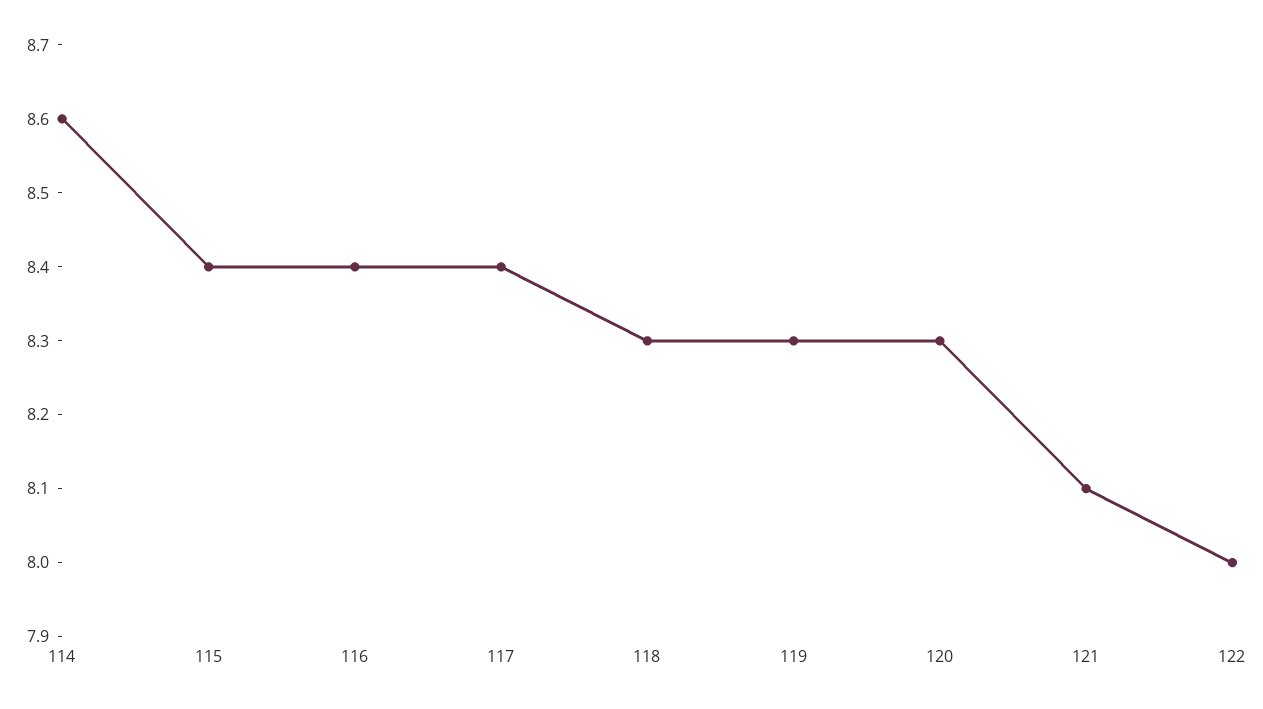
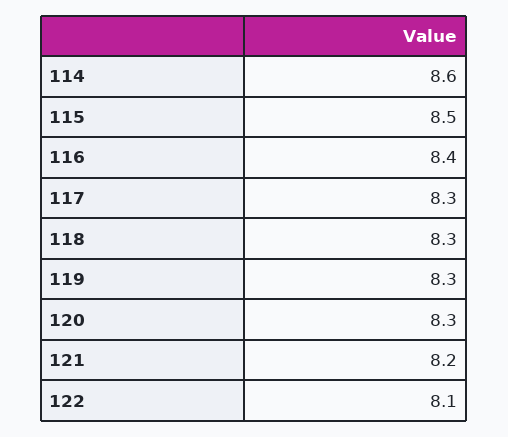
115: 8.4 -> 8.5
117: 8.4 -> 8.3
121: 8.1 -> 8.2
122: 8 -> 8.1

